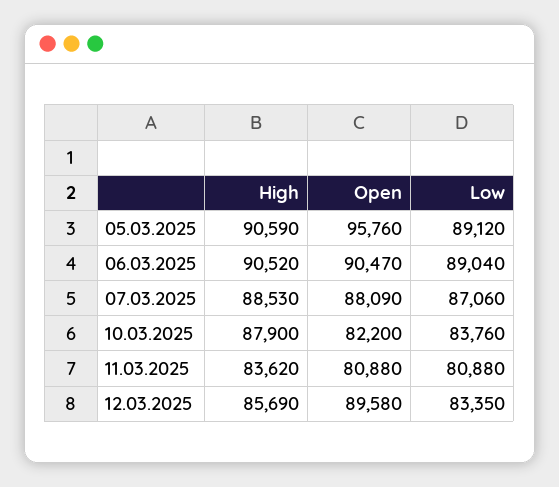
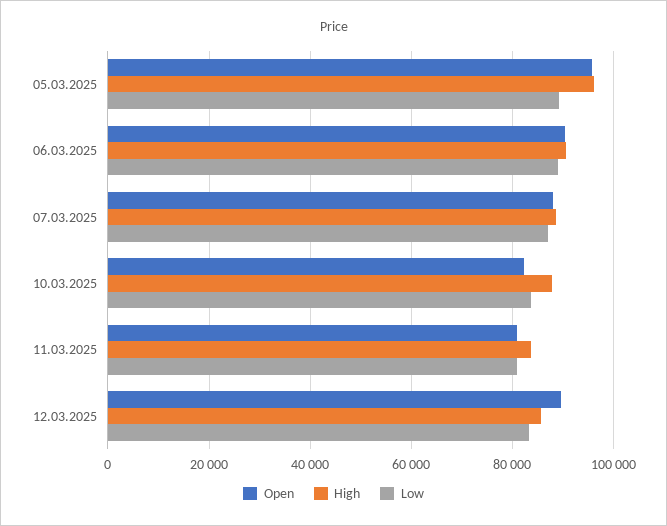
High, 05.03.2025: 90590 -> 96000

